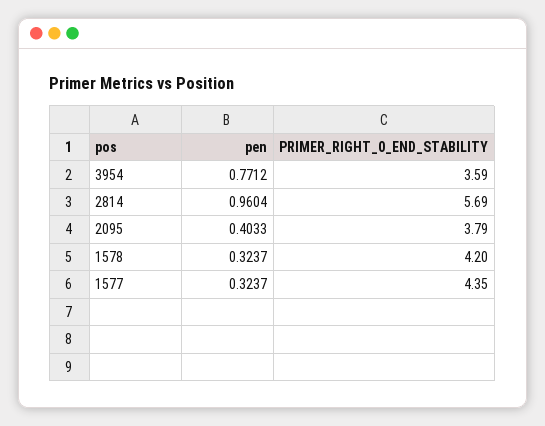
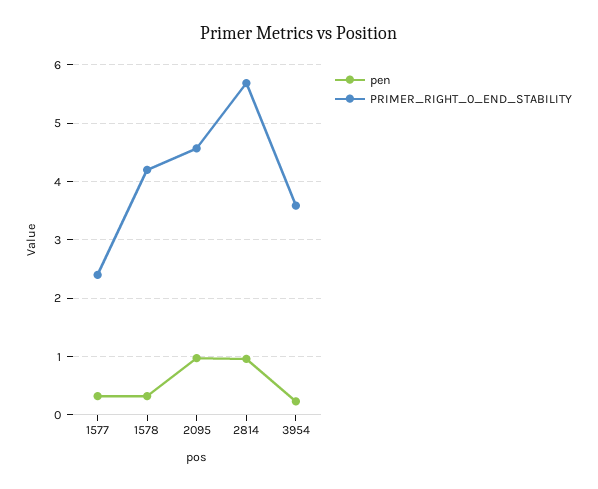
pen, 3954: 0.7712 -> 0.2
pen, 2095: 0.4033 -> 1
PRIMER_RIGHT_0_END_STABILITY, 2095: 3.79 -> 4.6
PRIMER_RIGHT_0_END_STABILITY, 1577: 4.35 -> 2.4

